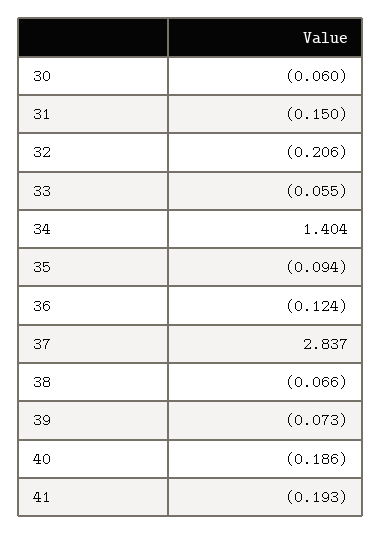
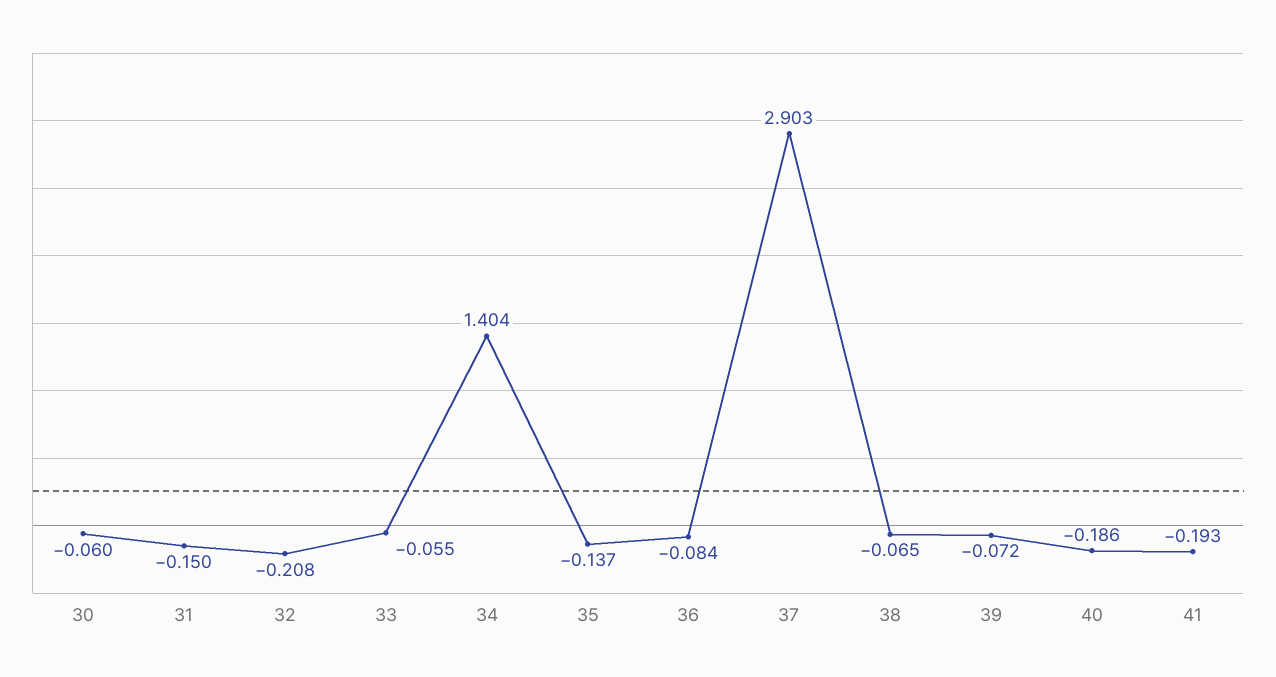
32: -0.206 -> -0.208
35: -0.094 -> -0.137
36: -0.124 -> -0.084
37: 2.837 -> 2.903
38: -0.066 -> -0.065
39: -0.073 -> -0.072

